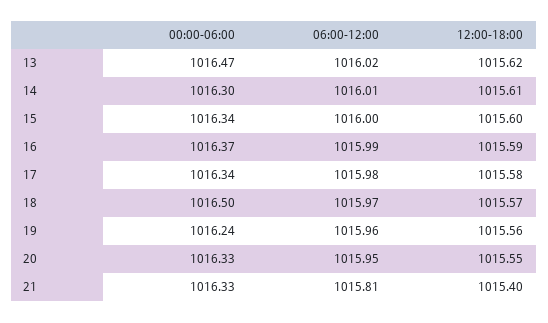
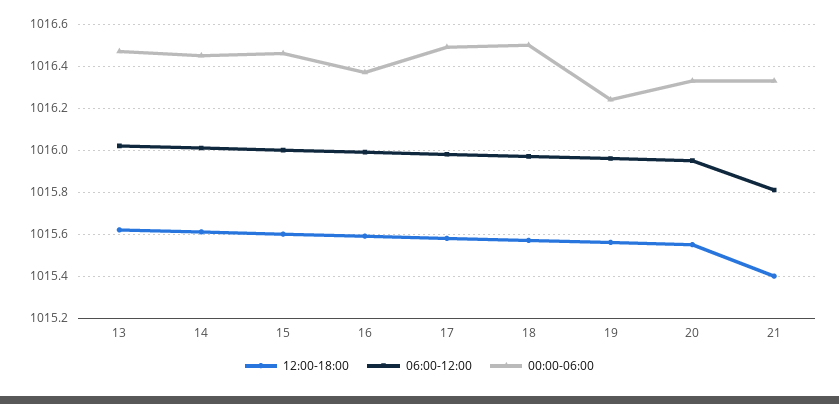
00:00-06:00, 14: 1016.3 -> 1016.45
00:00-06:00, 15: 1016.34 -> 1016.45
00:00-06:00, 17: 1016.34 -> 1016.5

